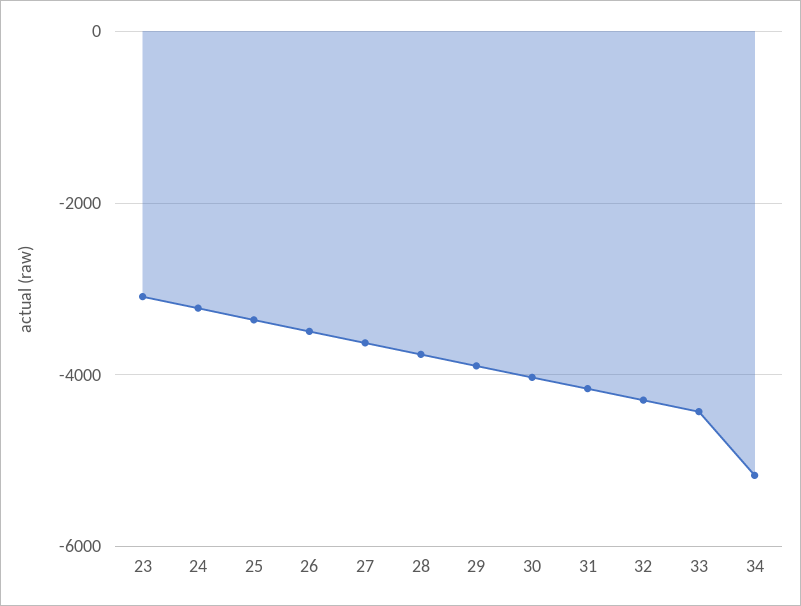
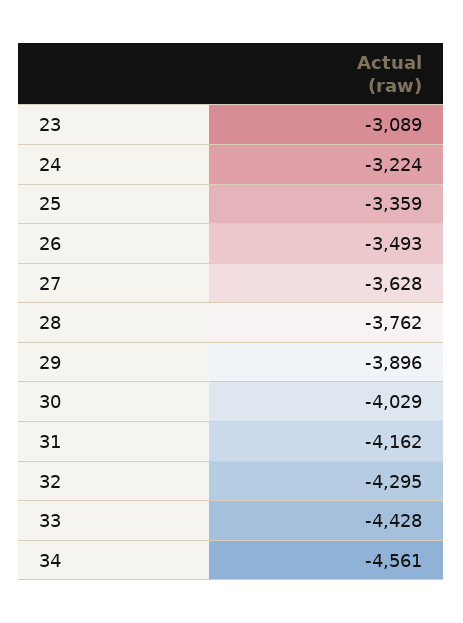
34: -5200 -> -4561

